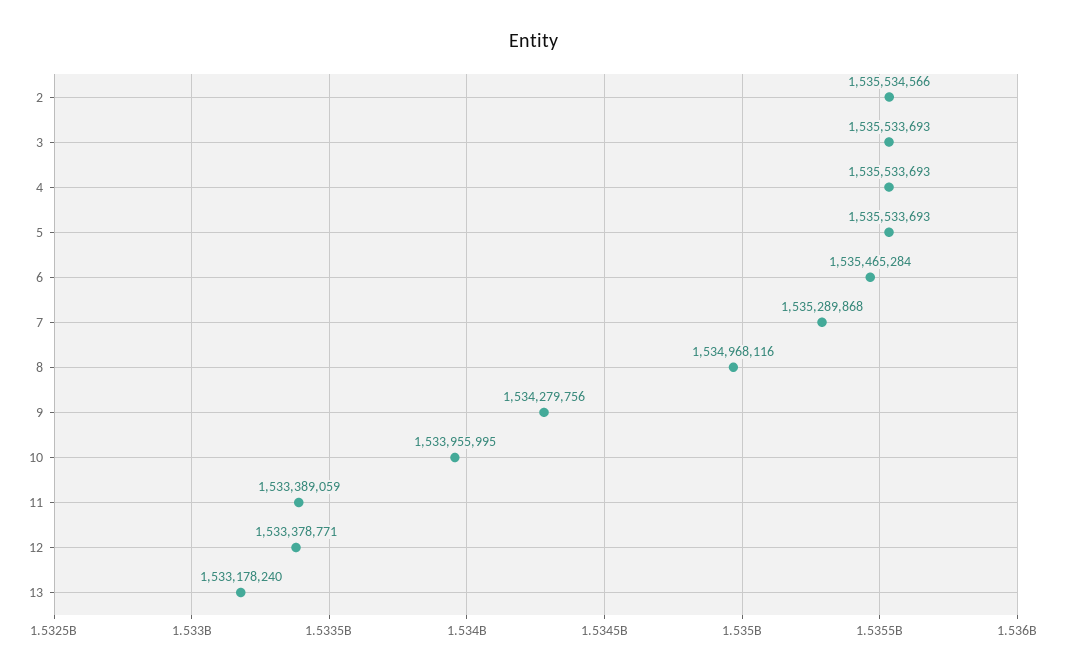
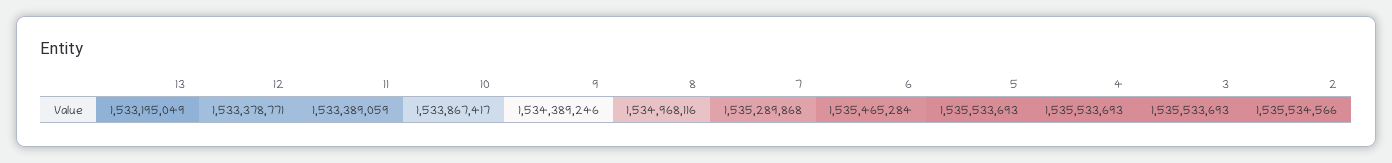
9: 1534279756 -> 1534389246
10: 1533955995 -> 1533867417
13: 1533178240 -> 1533195049

